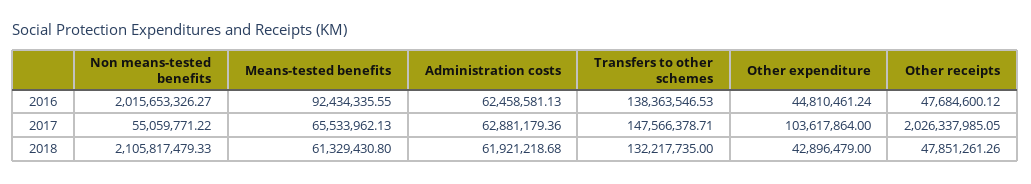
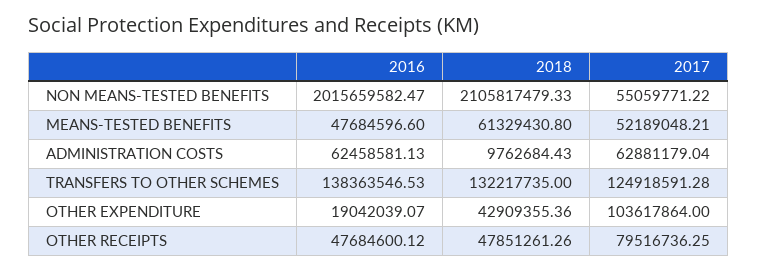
Non means-tested benefits, 2016: 2015653326.27 -> 2015659582.47
Means-tested benefits, 2016: 92434335.55 -> 47684596.6
Other expenditure, 2016: 44810461.24 -> 19042039.07
Means-tested benefits, 2017: 65533962.13 -> 52189048.21
Administration costs, 2017: 62881179.36 -> 62881179.04
Transfers to other schemes, 2017: 147566378.71 -> 124918591.28
Other receipts, 2017: 2026337985.05 -> 79516736.25
Administration costs, 2018: 61921218.68 -> 9762684.43
Other expenditure, 2018: 42896479 -> 42909355.36

